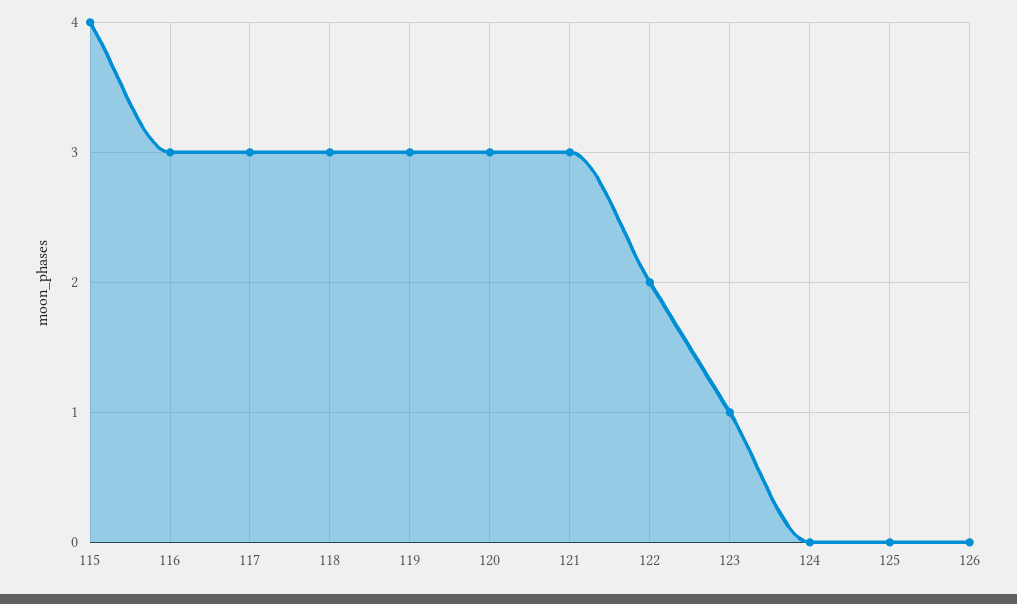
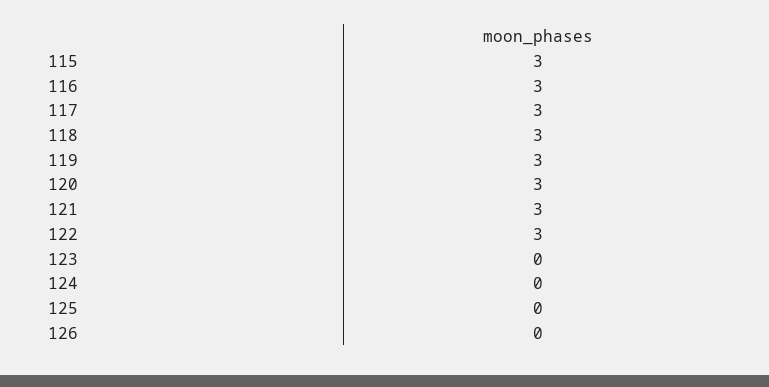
115: 4 -> 3
122: 2 -> 3
123: 1 -> 0

